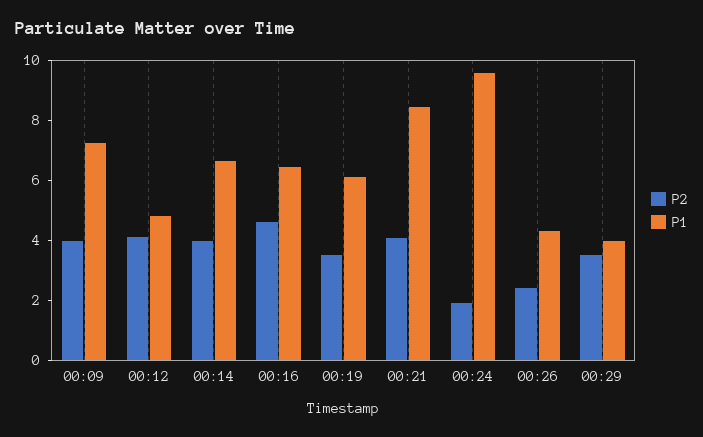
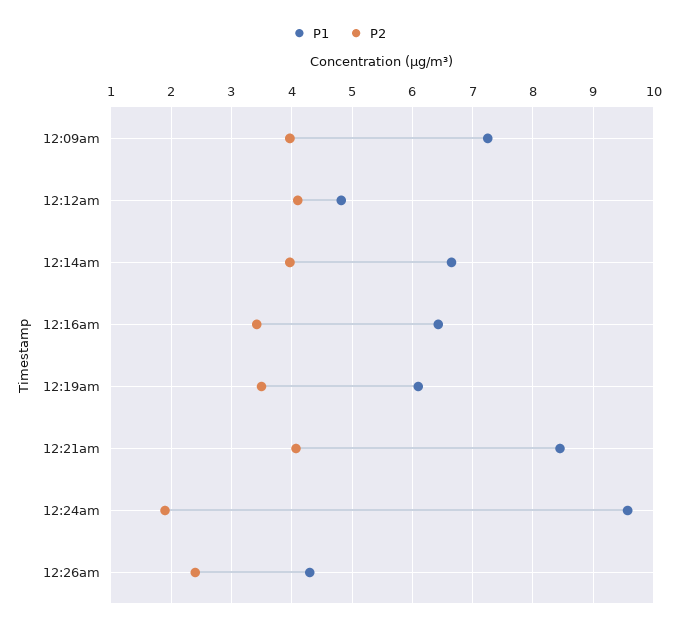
P2, 00:16: 4.5 -> 3.4
P2, 00:29: 3.5 -> none
P1, 00:29: 4 -> none

